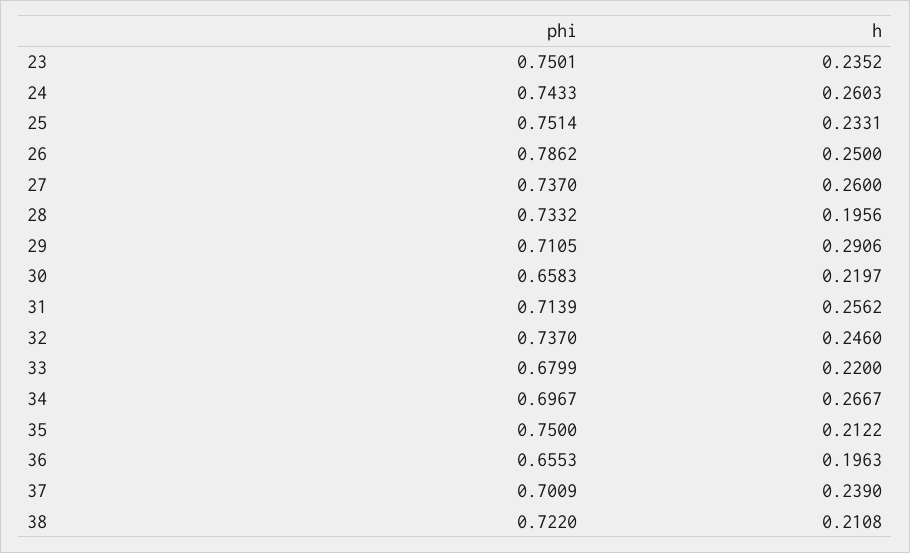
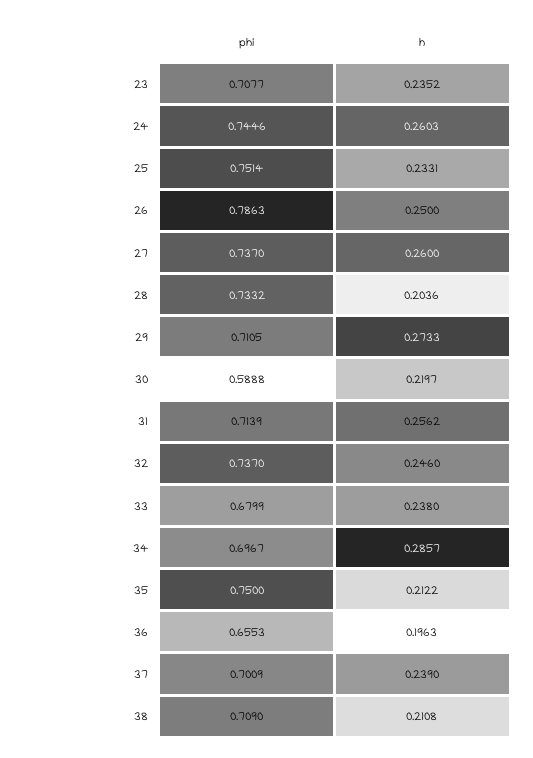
phi, 23: 0.7501 -> 0.7077
phi, 24: 0.7433 -> 0.7446
phi, 26: 0.7862 -> 0.7863
h, 28: 0.1956 -> 0.2036
h, 29: 0.2906 -> 0.2733
phi, 30: 0.6583 -> 0.5888
h, 33: 0.22 -> 0.238
h, 34: 0.2667 -> 0.2857
phi, 38: 0.722 -> 0.709

